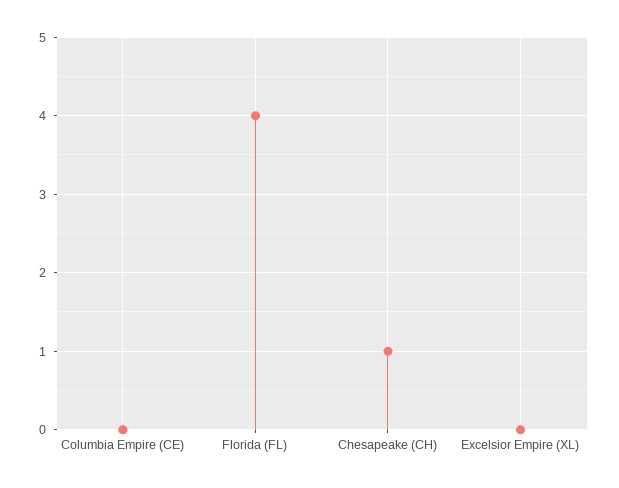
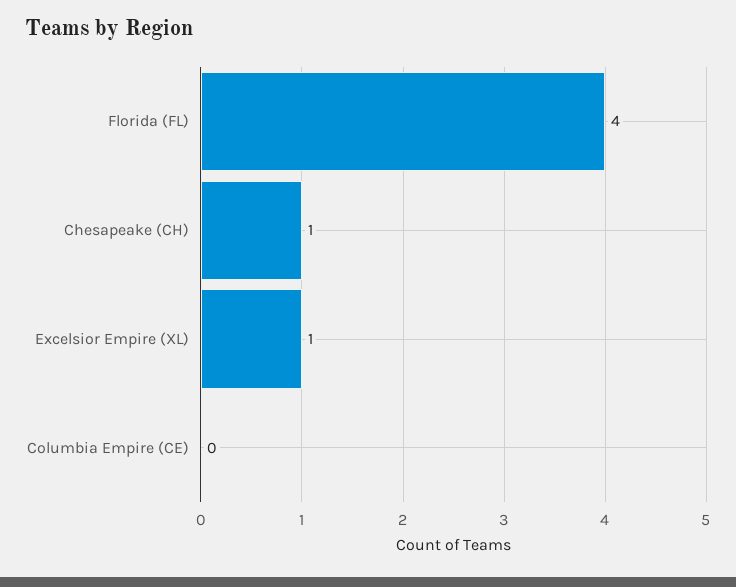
Excelsior Empire (XL): 0 -> 1

